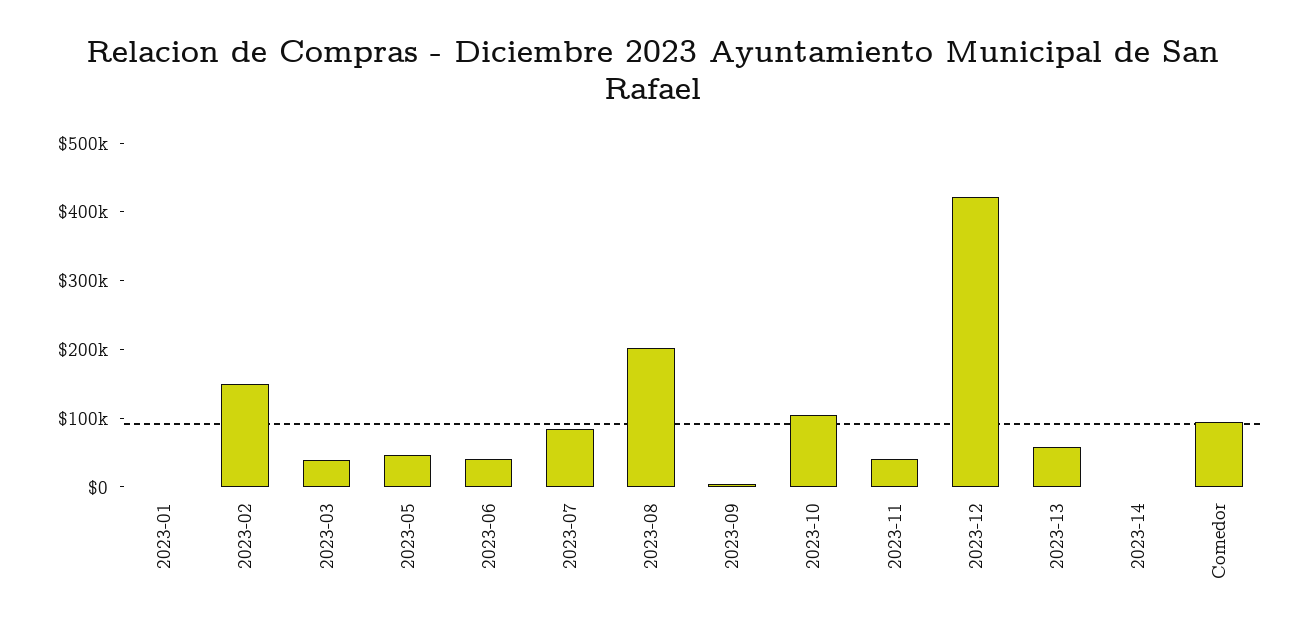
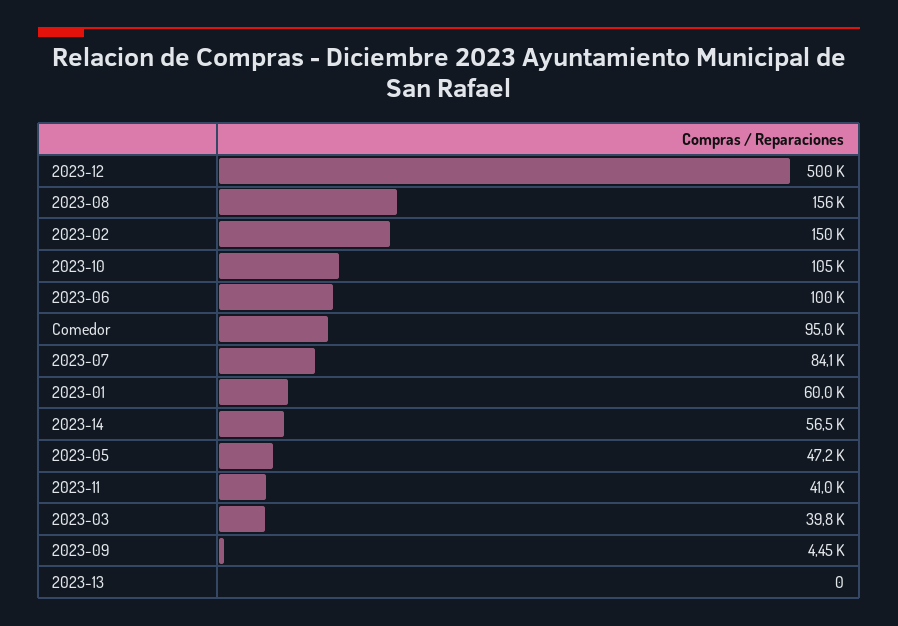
2023-01: 0 -> 60000
2023-06: 40000 -> 100000
2023-08: 200000 -> 156000
2023-12: 420000 -> 500000
2023-13: 60000 -> 0
2023-14: 0 -> 56500

